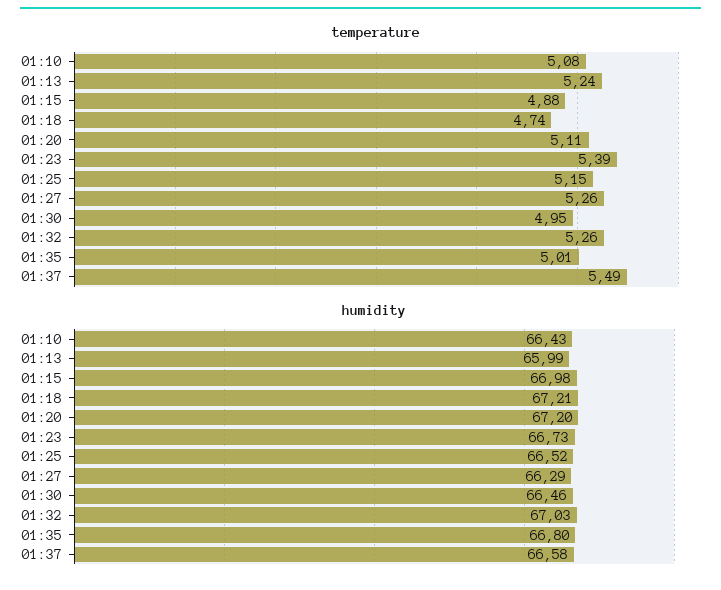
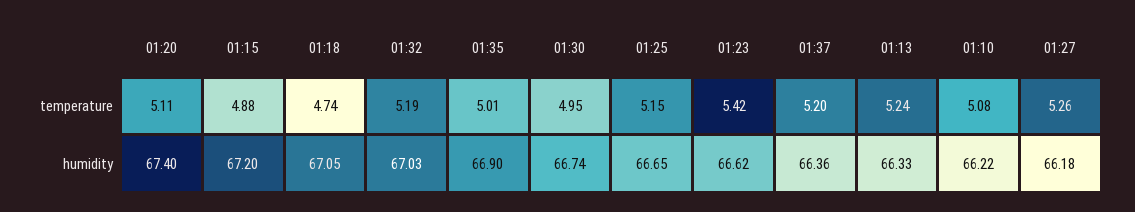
temperature, 01:23: 5.39 -> 5.42
temperature, 01:32: 5.26 -> 5.19
temperature, 01:37: 5.49 -> 5.2
humidity, 01:10: 66.43 -> 66.22
humidity, 01:13: 65.99 -> 66.33
humidity, 01:15: 66.98 -> 67.2
humidity, 01:18: 67.21 -> 67.05
humidity, 01:20: 67.2 -> 67.4
humidity, 01:23: 66.73 -> 66.62
humidity, 01:25: 66.52 -> 66.65
humidity, 01:27: 66.29 -> 66.18
humidity, 01:30: 66.46 -> 66.74
humidity, 01:35: 66.8 -> 66.9
humidity, 01:37: 66.58 -> 66.36

